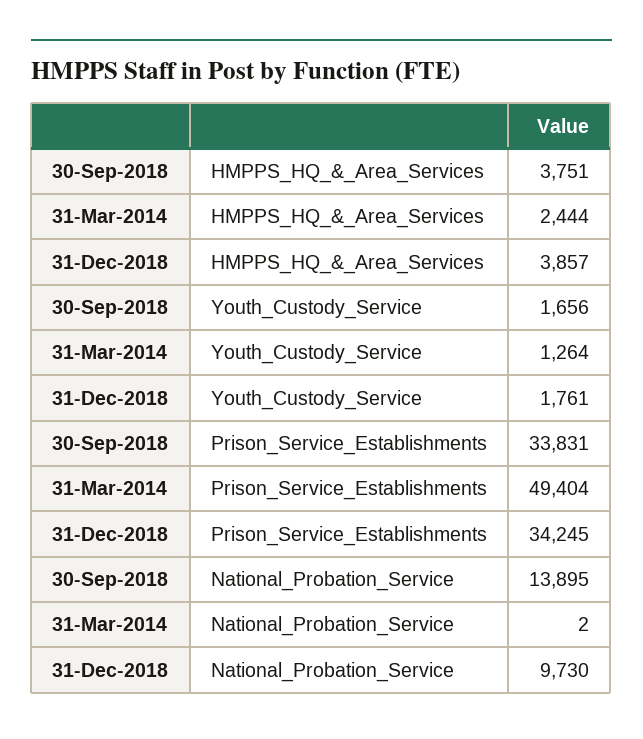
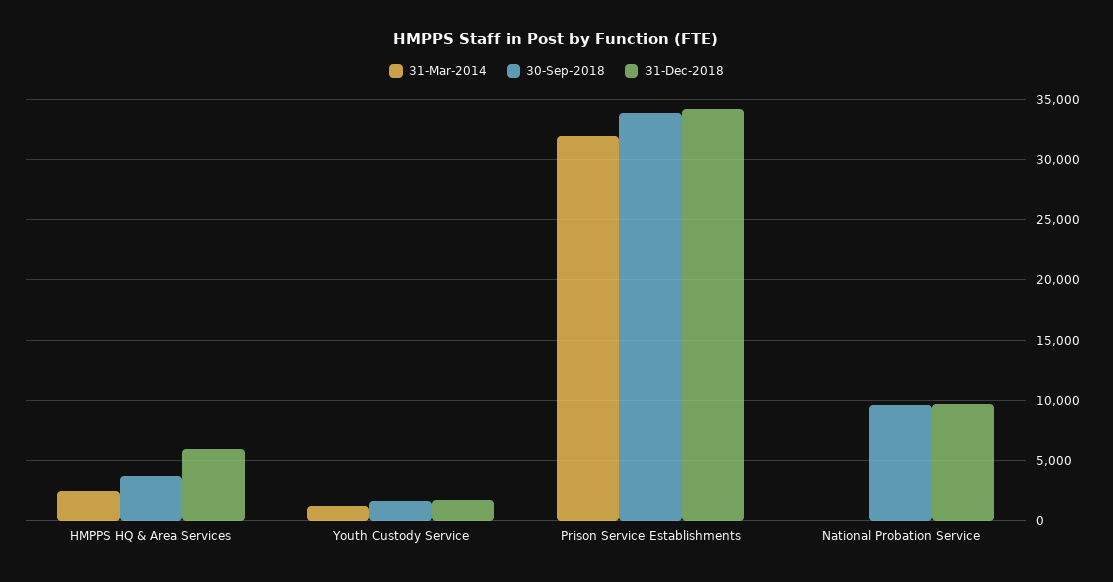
31-Dec-2018, HMPPS_HQ_&_Area_Services: 3857 -> 6000
31-Mar-2014, Prison_Service_Establishments: 49404 -> 32000
30-Sep-2018, National_Probation_Service: 13895 -> 9500

